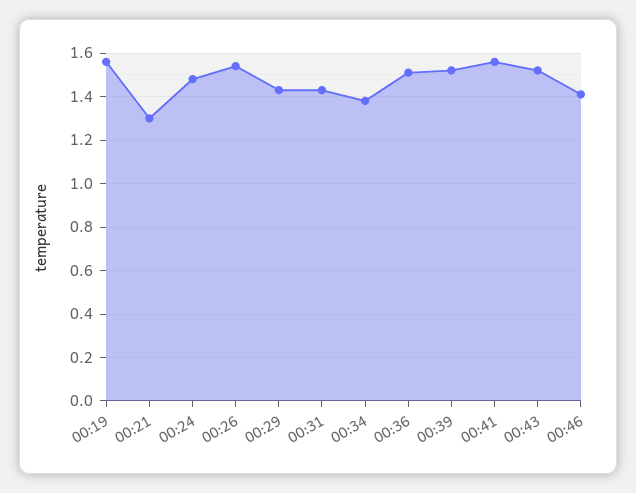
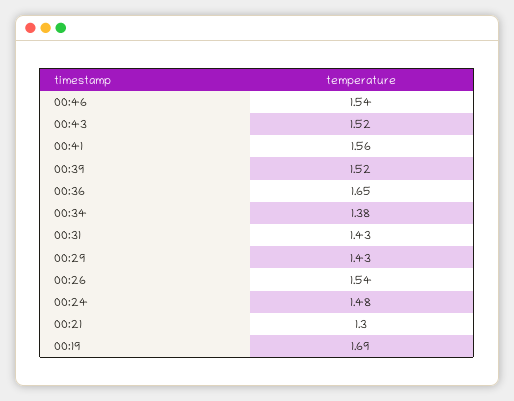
00:19: 1.55 -> 1.69
00:36: 1.5 -> 1.65
00:46: 1.4 -> 1.54

